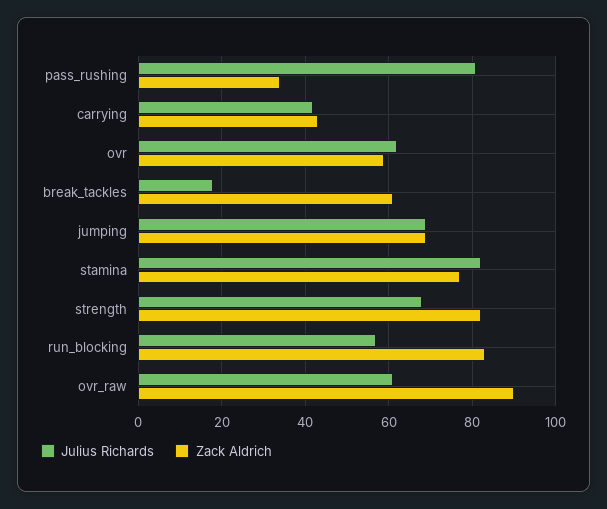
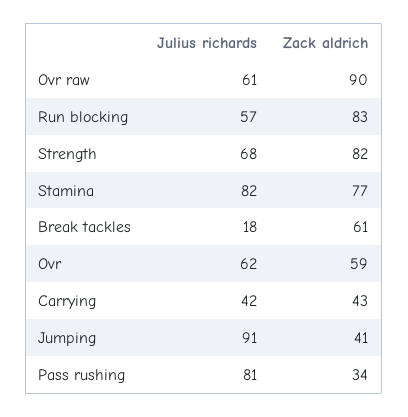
Julius Richards, jumping: 70 -> 91
Zack Aldrich, jumping: 70 -> 41

